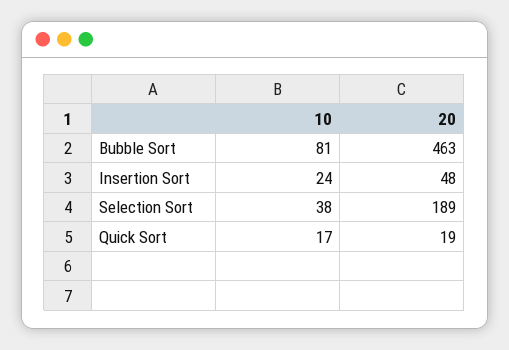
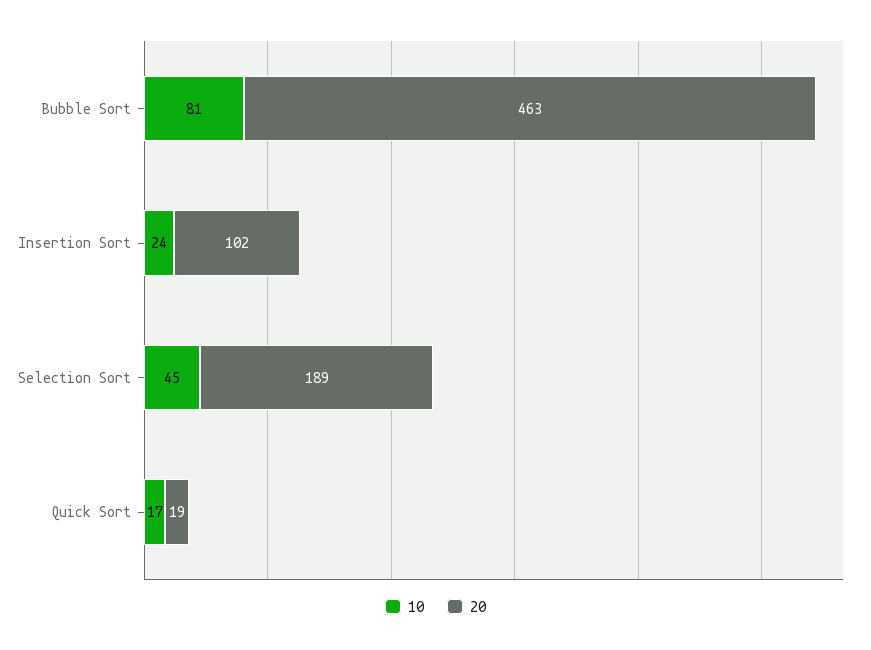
20, Insertion Sort: 48 -> 102
10, Selection Sort: 38 -> 45

